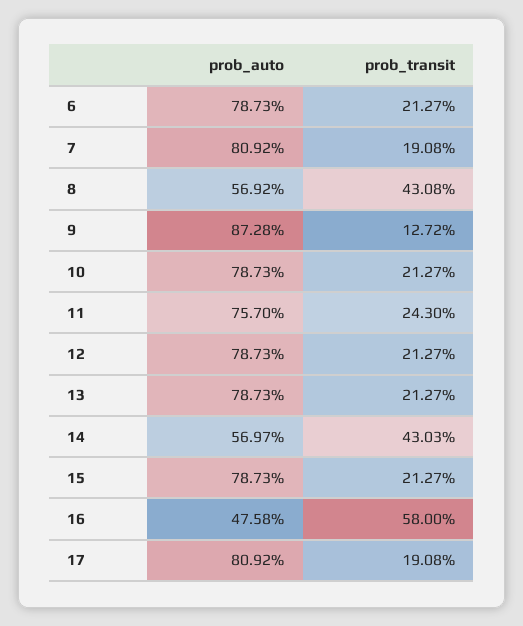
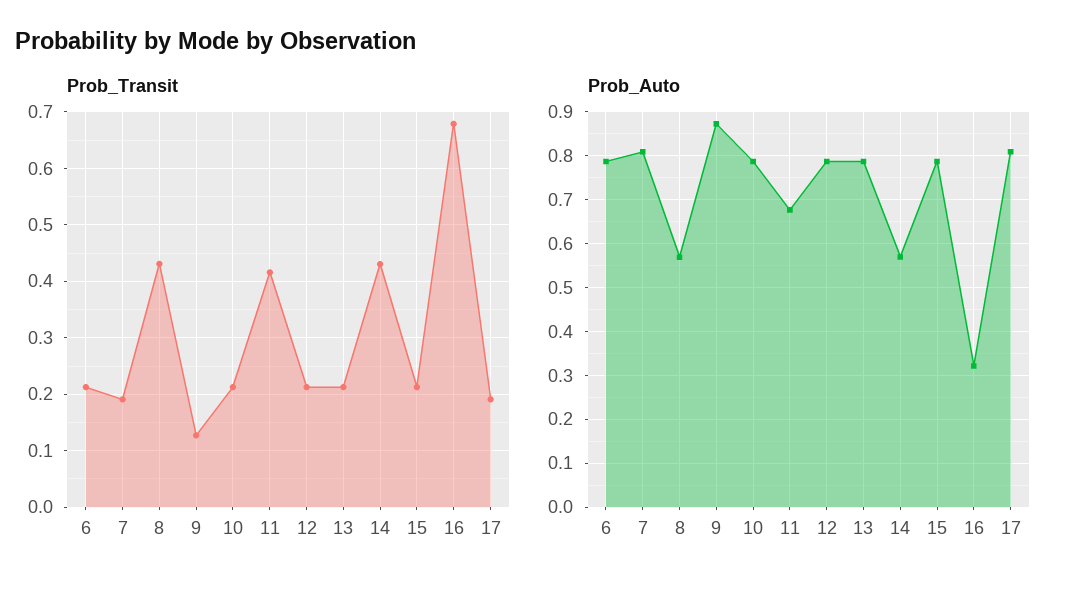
prob_auto, 11: 0.757 -> 0.68
prob_transit, 11: 0.243 -> 0.42
prob_auto, 16: 0.4758 -> 0.32
prob_transit, 16: 0.58 -> 0.68

